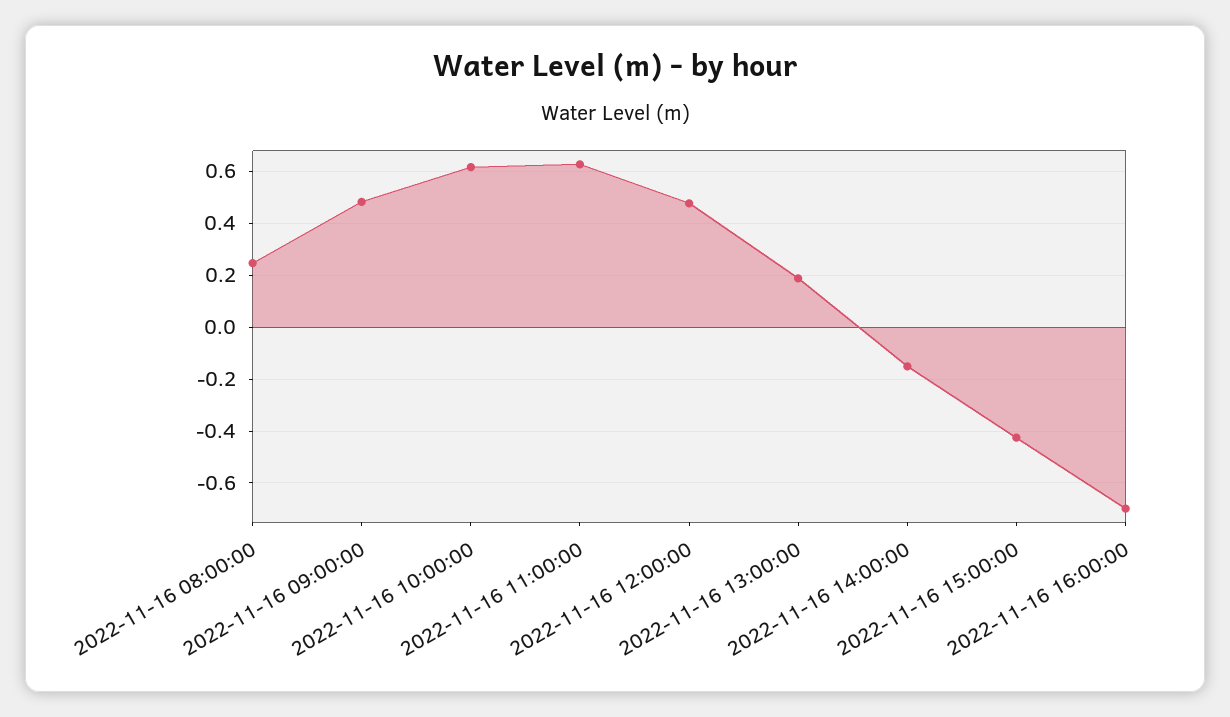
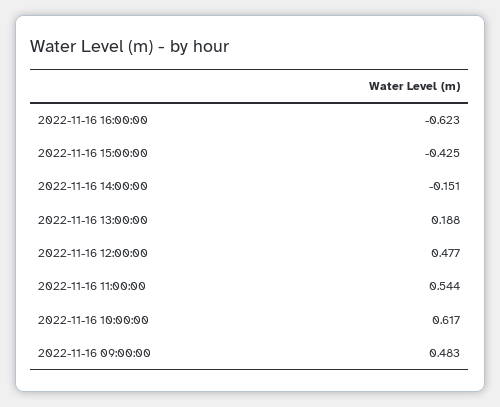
2022-11-16 08:00:00: 0.25 -> none
2022-11-16 11:00:00: 0.625 -> 0.544
2022-11-16 16:00:00: -0.7 -> -0.623

